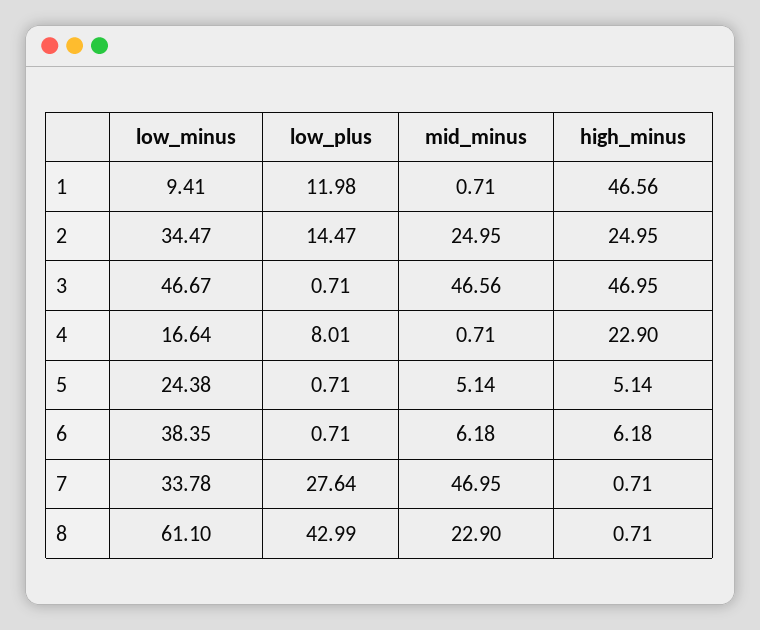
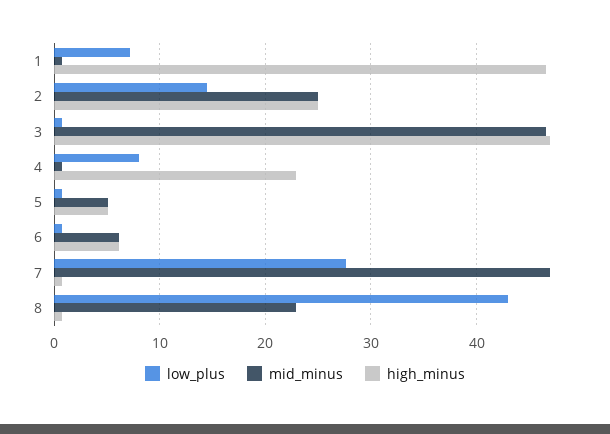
low_minus, 1: 9.41 -> none
low_plus, 1: 11.98 -> 7
low_minus, 2: 34.47 -> none
low_minus, 3: 46.67 -> none
low_minus, 4: 16.64 -> none
low_minus, 5: 24.38 -> none
low_minus, 6: 38.35 -> none
low_minus, 7: 33.78 -> none
low_minus, 8: 61.1 -> none

